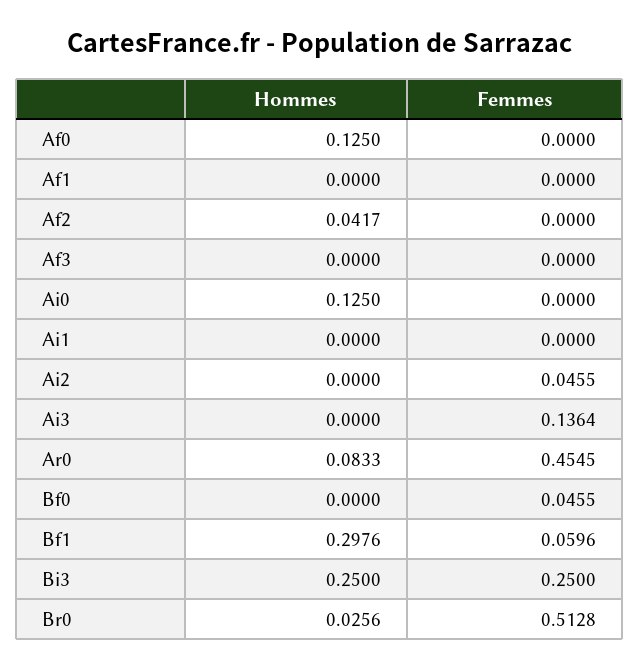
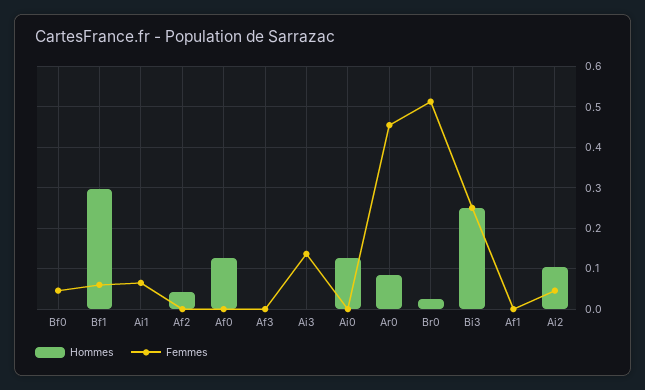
Femmes, Ai1: 0 -> 0.06
Hommes, Ai2: 0 -> 0.1

